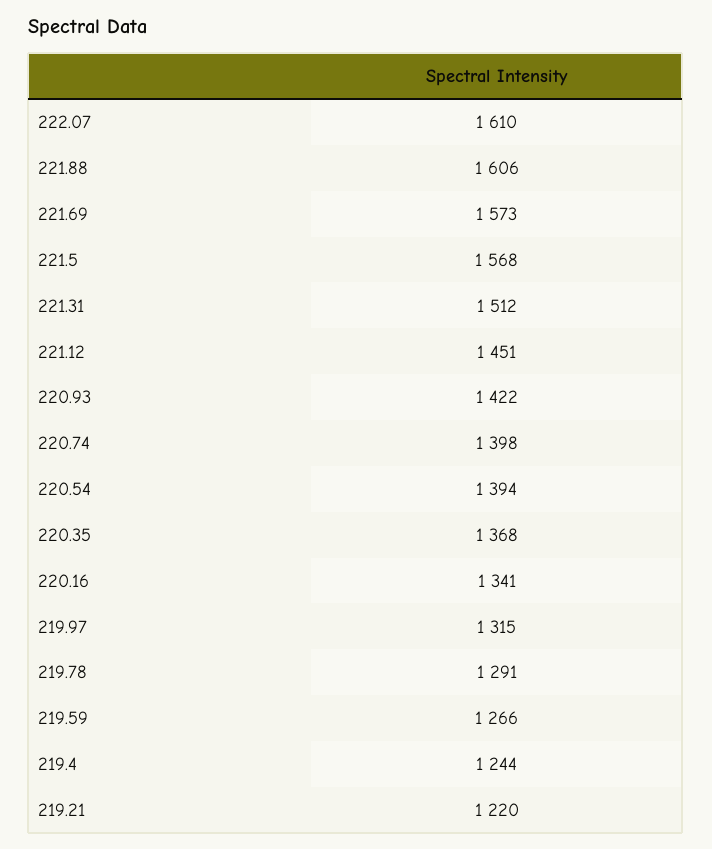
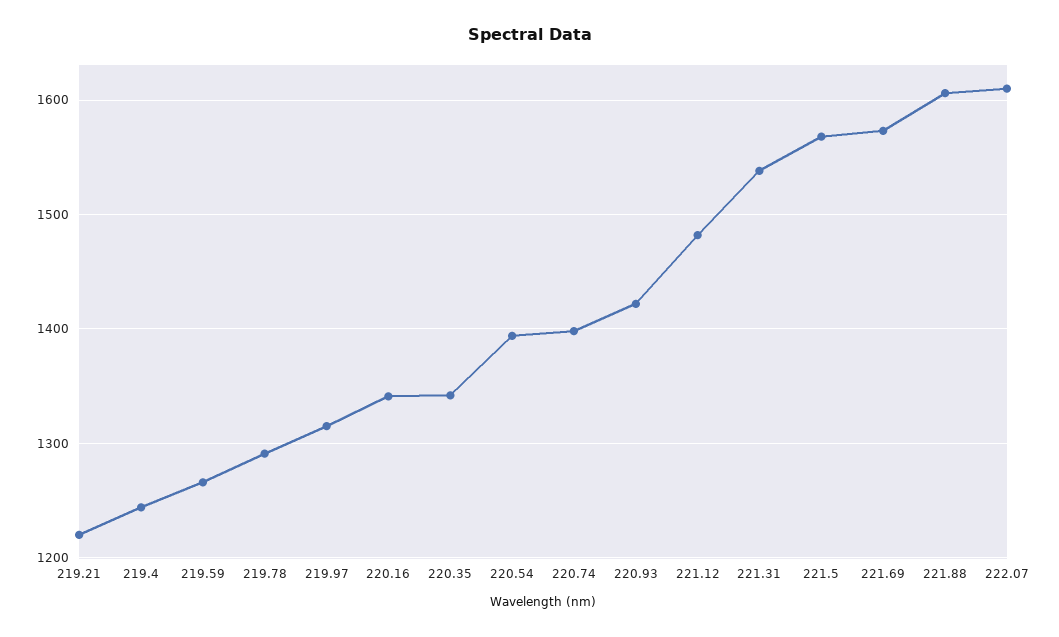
221.31: 1512 -> 1540
221.12: 1451 -> 1480
220.35: 1368 -> 1340

